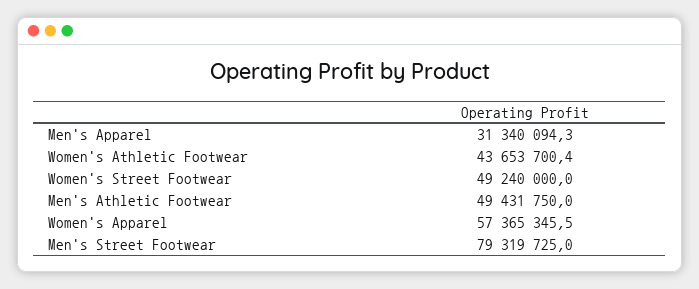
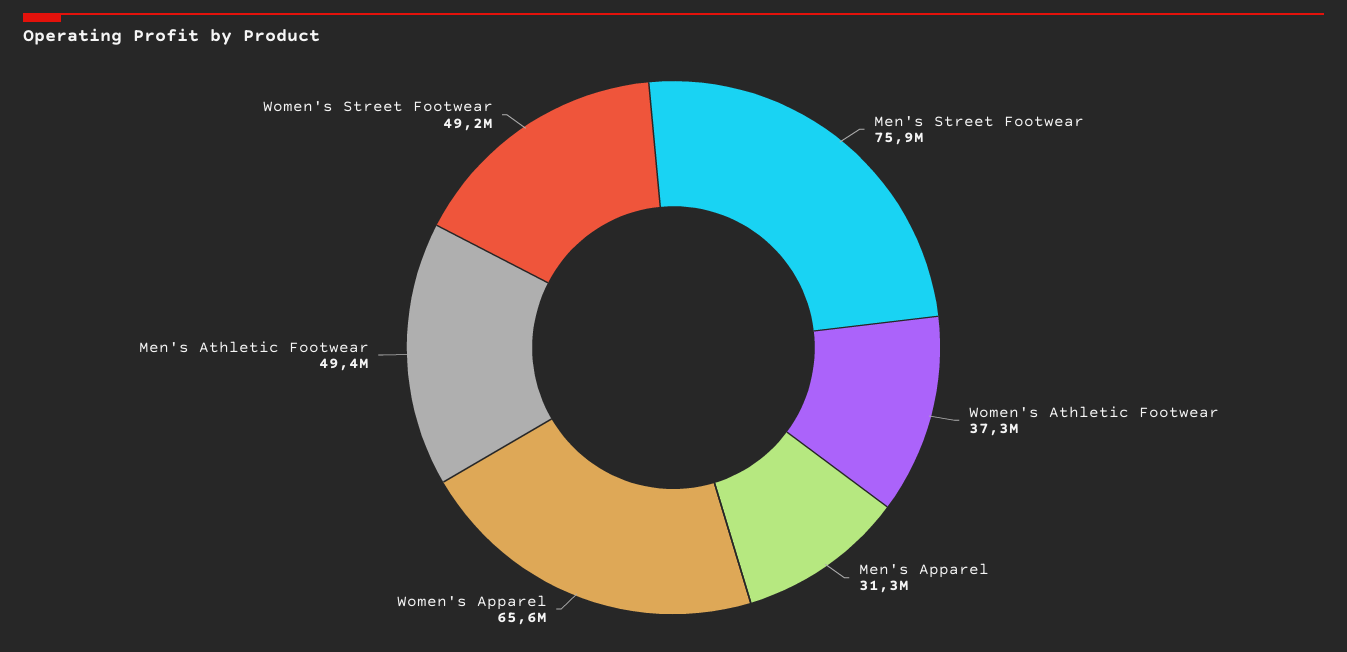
Women's Athletic Footwear: 43653700.4 -> 37300000
Women's Apparel: 57365345.5 -> 65600000
Men's Street Footwear: 79319725 -> 75900000

